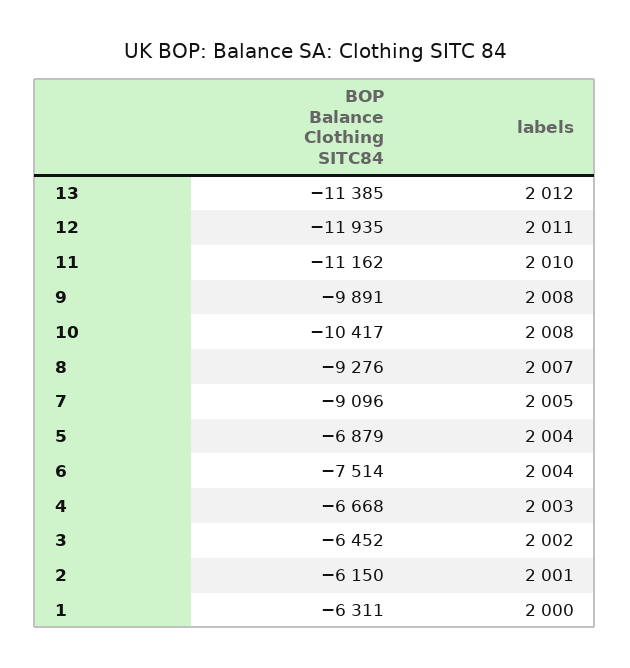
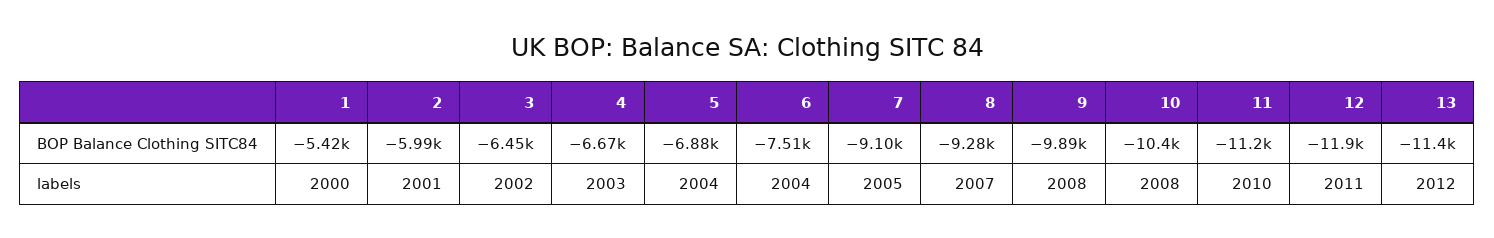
BOP Balance Clothing SITC84, 2: -6150 -> -5990
BOP Balance Clothing SITC84, 1: -6311 -> -5420

